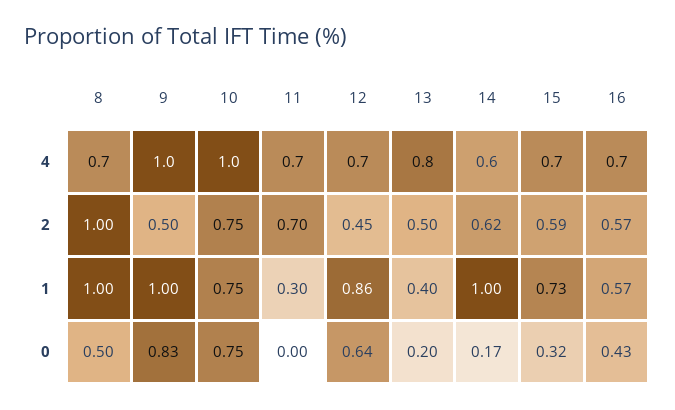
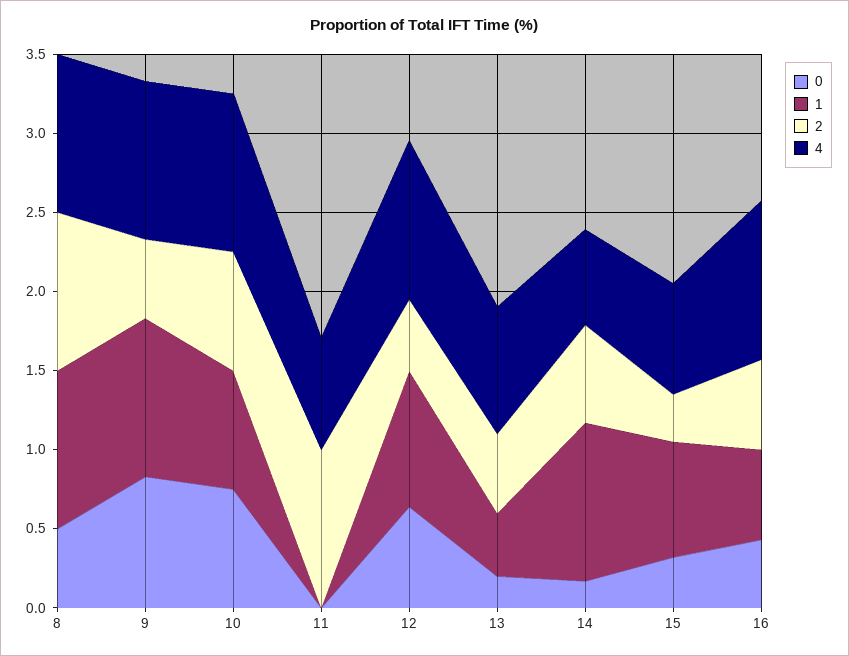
4, 8: 0.7 -> 1
4, 12: 0.7 -> 1
4, 16: 0.7 -> 1
2, 11: 0.7 -> 1
2, 15: 0.59 -> 0.3
1, 11: 0.3 -> 0

